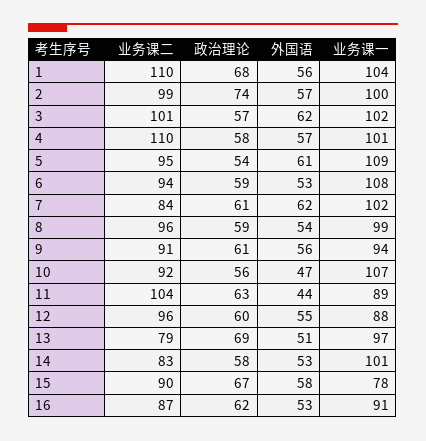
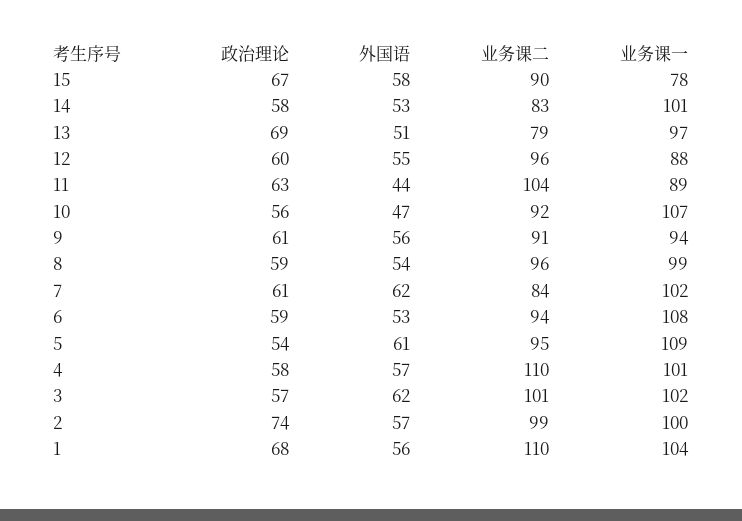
业务课二, 16: 87 -> none
政治理论, 16: 62 -> none
外国语, 16: 53 -> none
业务课一, 16: 91 -> none

